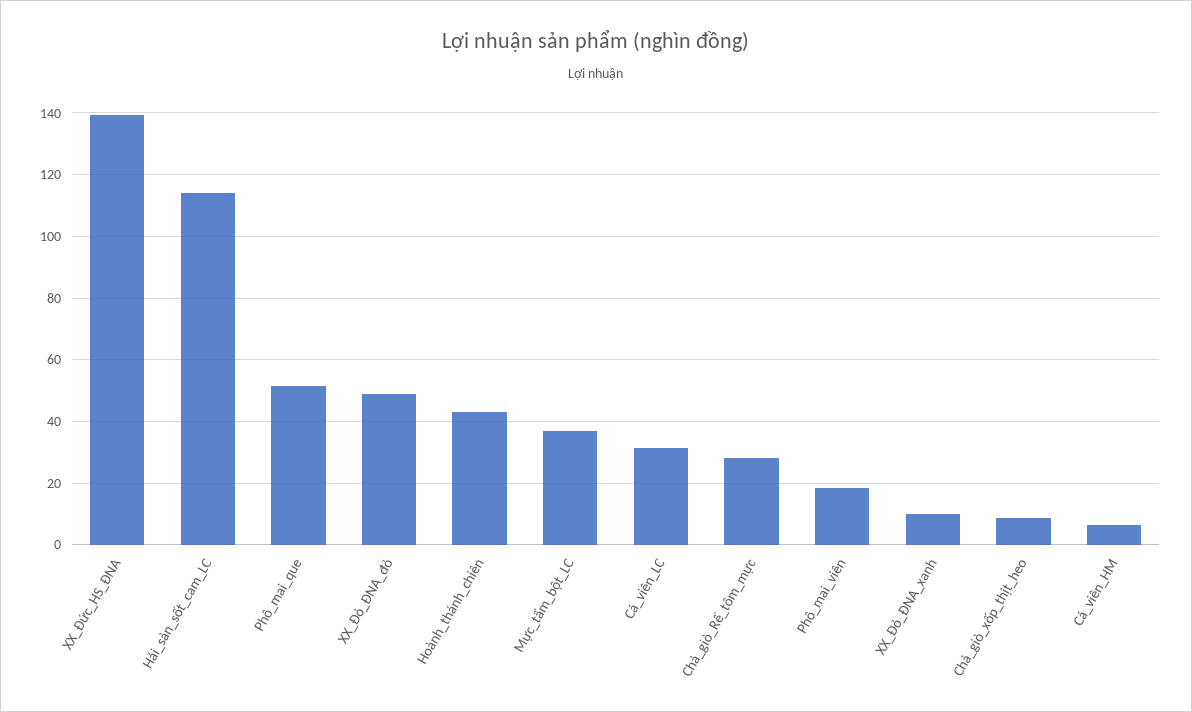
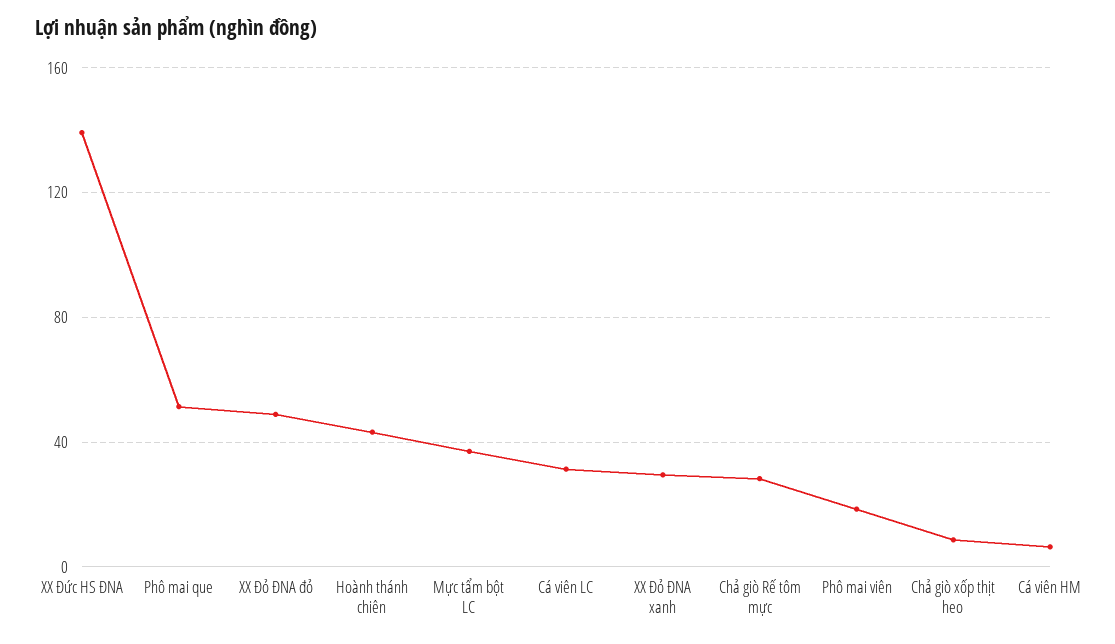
Hải_sản_sốt_cam_LC: 114 -> none
XX_Đỏ_ĐNA_xanh: 10 -> 30

